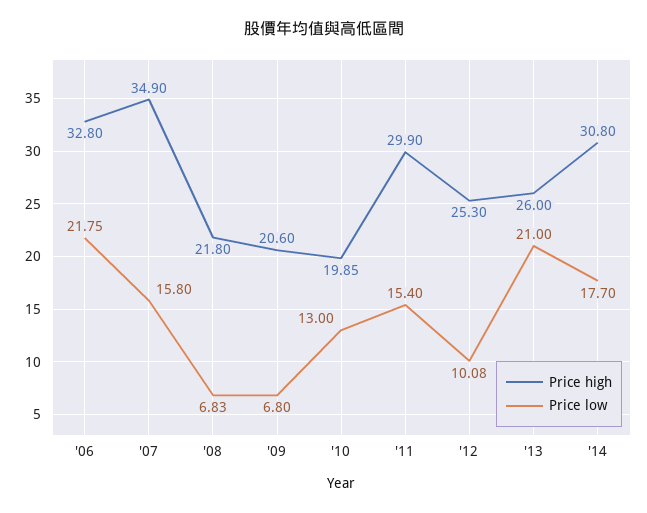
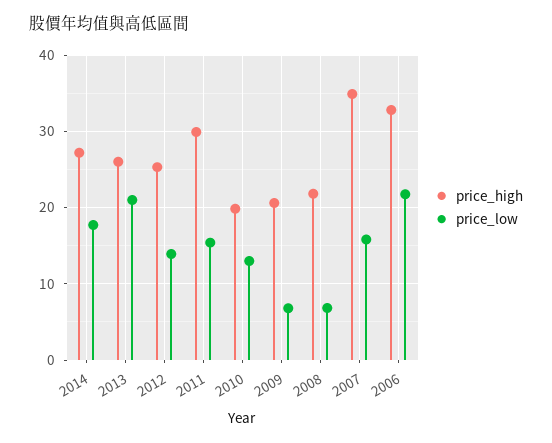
Price low, '12: 10.08 -> 14
Price high, '14: 30.8 -> 27

